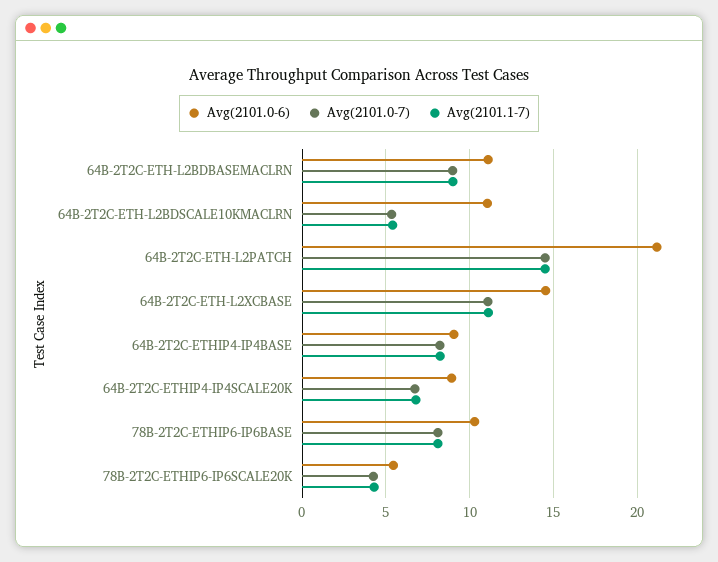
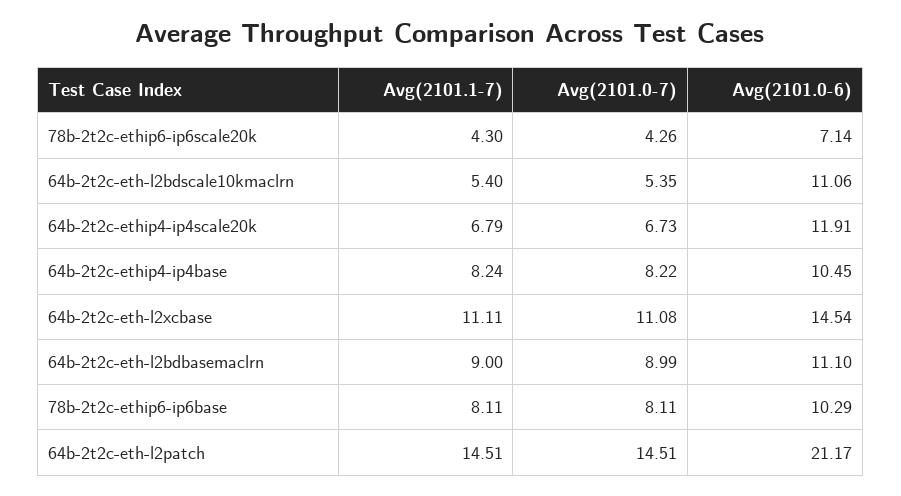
Avg(2101.0-6), 64B-2T2C-ETHIP4-IP4BASE: 9 -> 10.45
Avg(2101.0-6), 64B-2T2C-ETHIP4-IP4SCALE20K: 9 -> 11.91
Avg(2101.0-6), 78B-2T2C-ETHIP6-IP6SCALE20K: 5.5 -> 7.14

